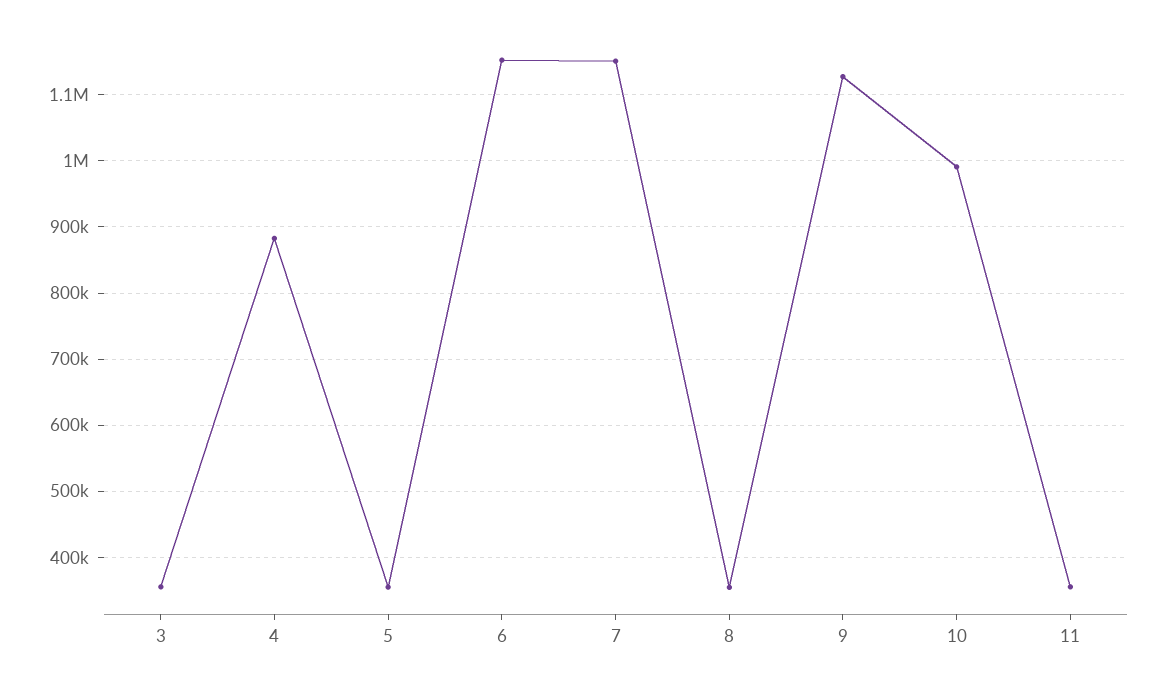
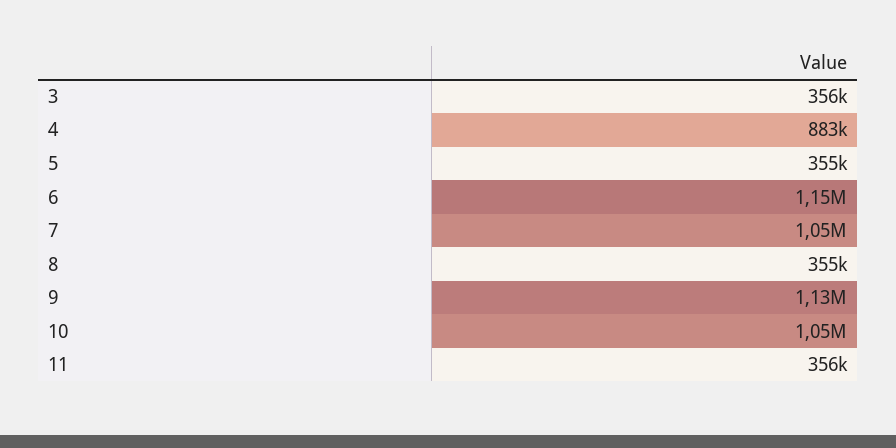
7: 1150000 -> 1050000
10: 990000 -> 1050000

